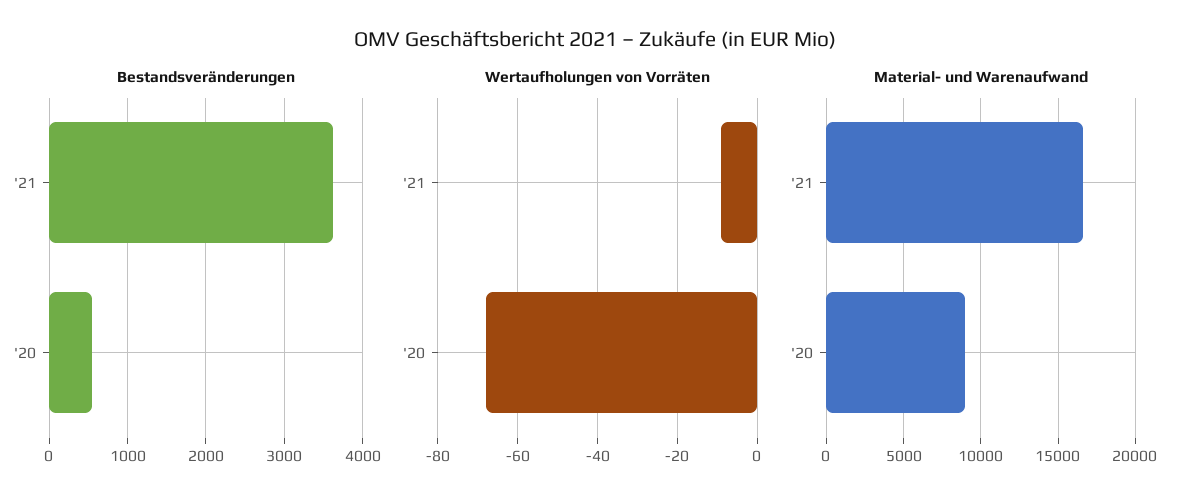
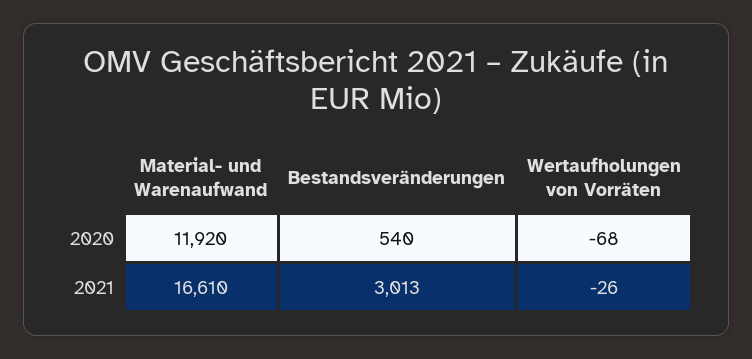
Bestandsveränderungen, '21: 3600 -> 3013
Wertaufholungen von Vorräten, '21: -10 -> -26
Material- und Warenaufwand, '20: 9000 -> 11920

